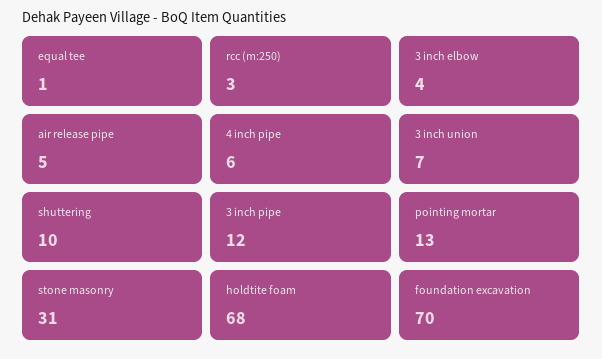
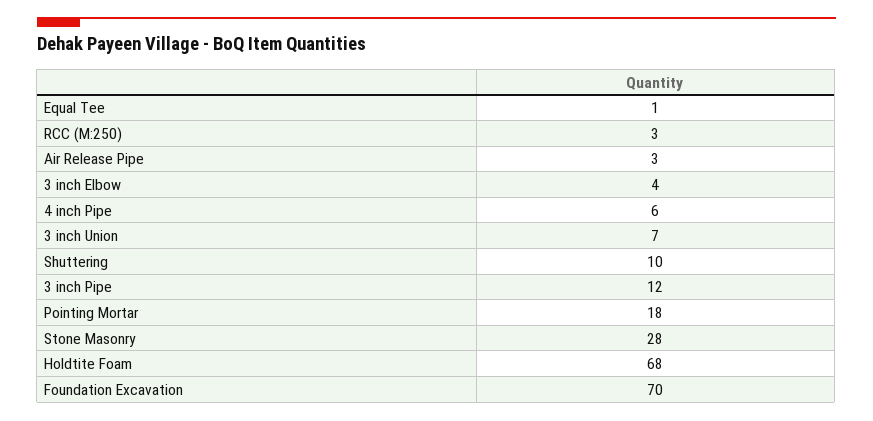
air release pipe: 5 -> 3
pointing mortar: 13 -> 18
stone masonry: 31 -> 28

